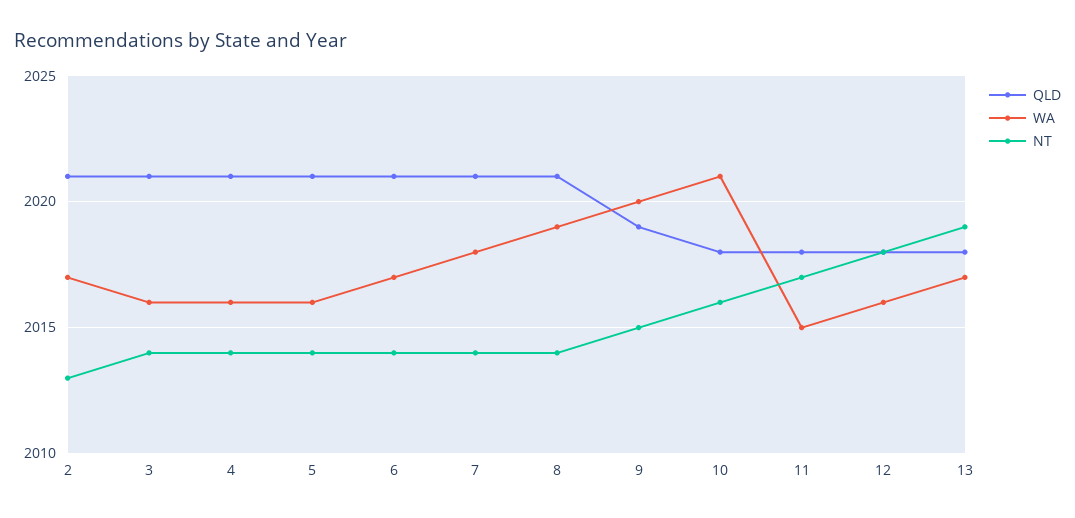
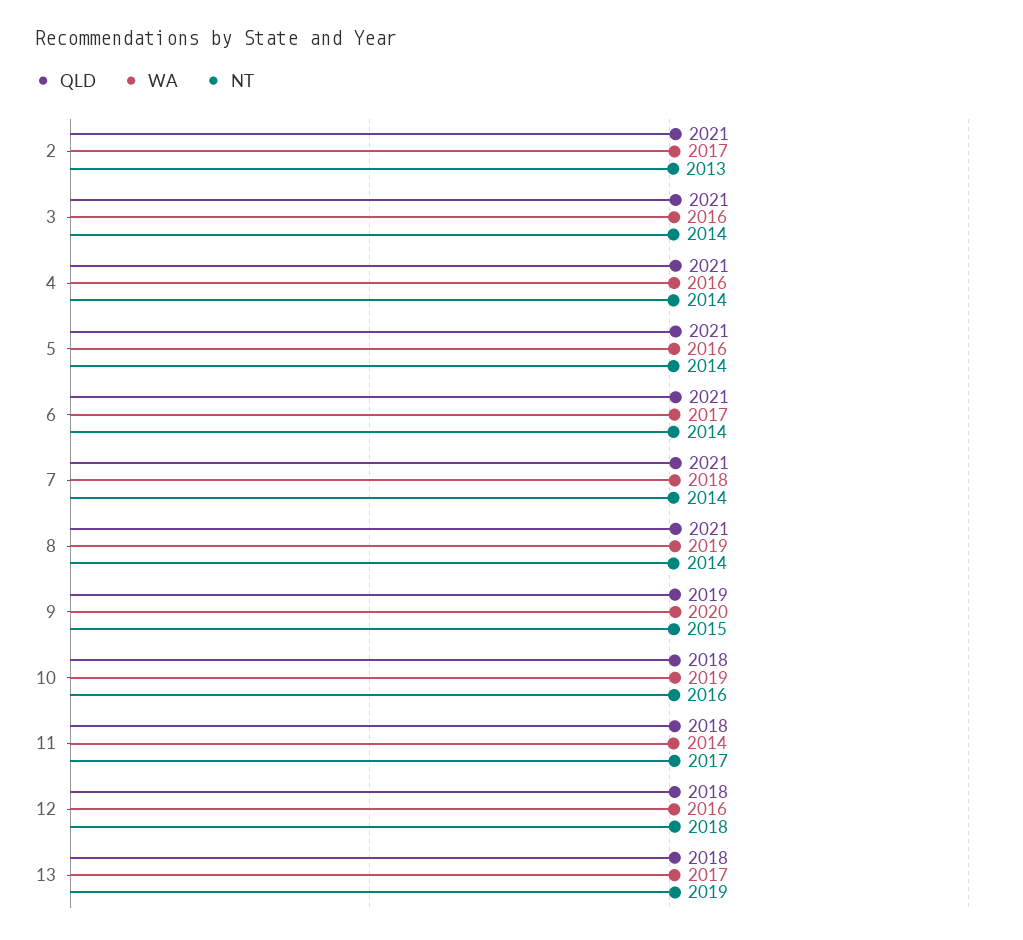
WA, 10: 2021 -> 2019
WA, 11: 2015 -> 2014

